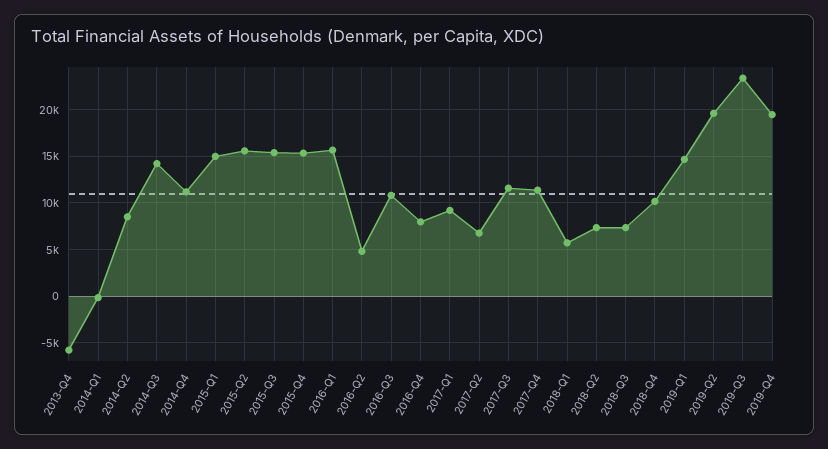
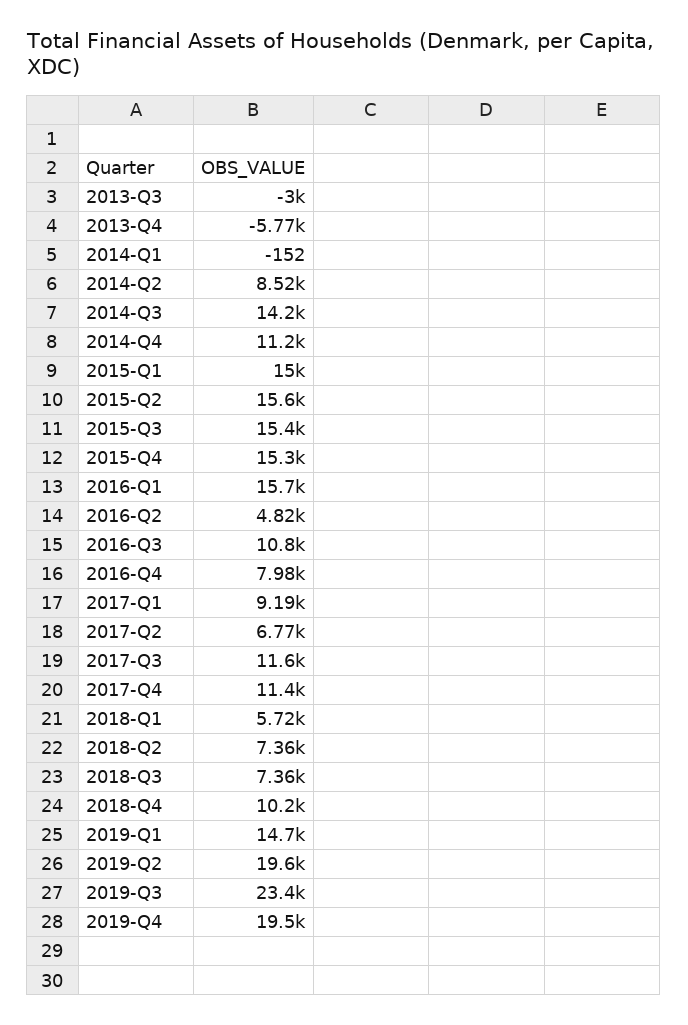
2013-Q3: none -> -3000

